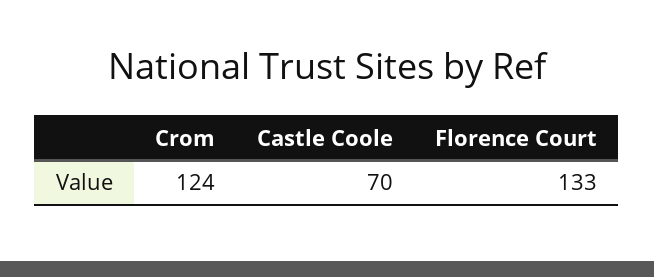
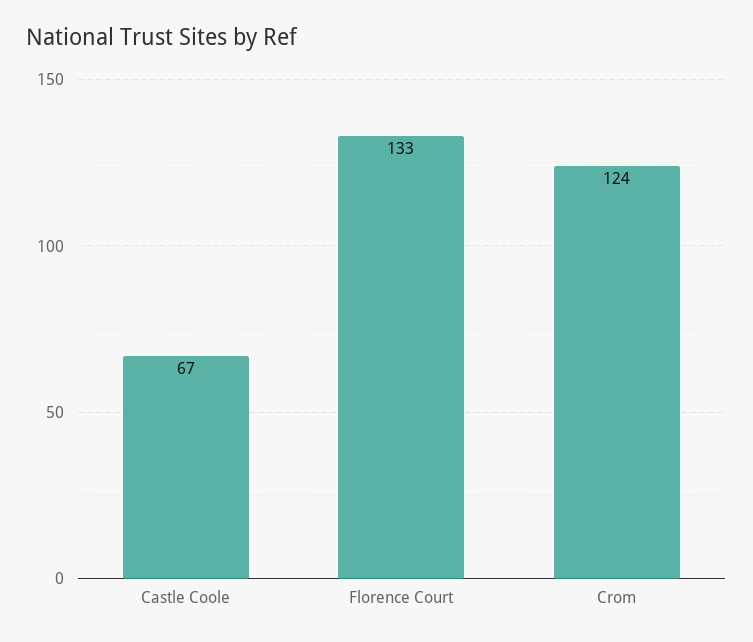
Castle Coole: 70 -> 67

